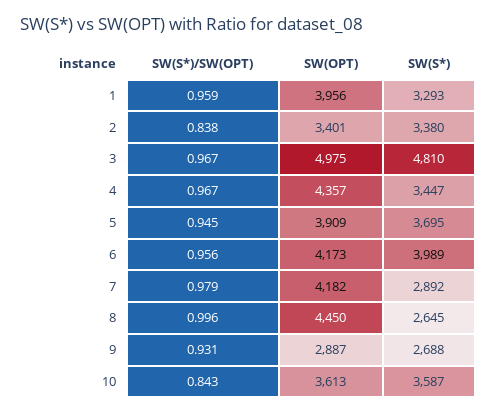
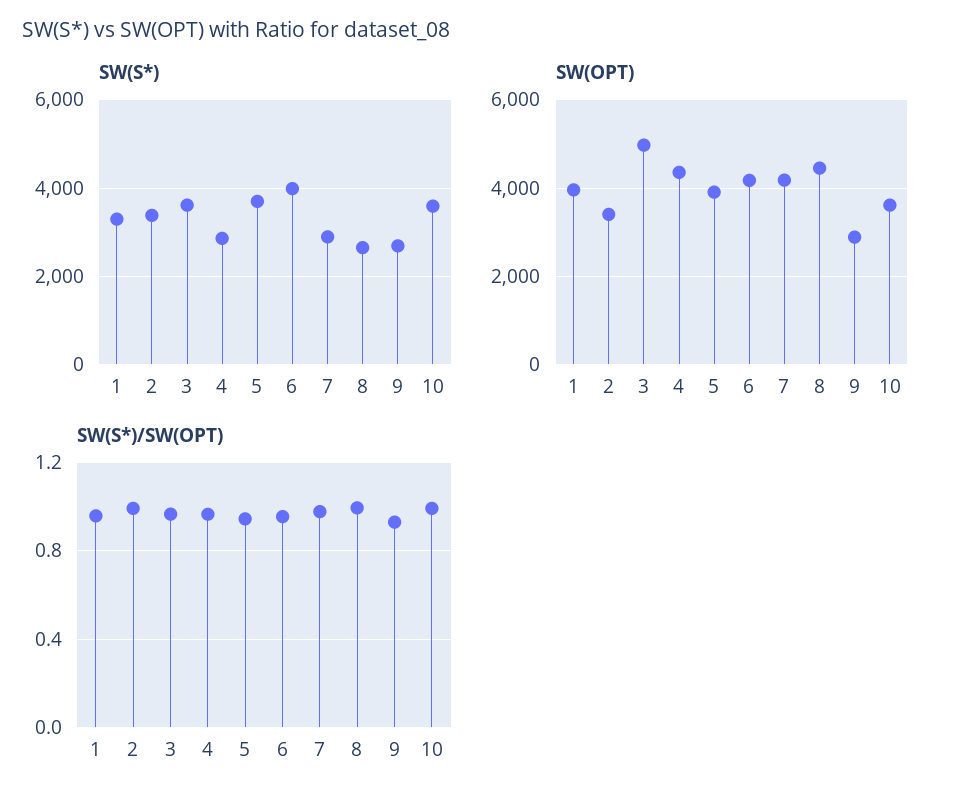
SW(S*)/SW(OPT), 2: 0.838 -> 1
SW(S*), 3: 4810 -> 3600
SW(S*), 4: 3447 -> 2800
SW(S*)/SW(OPT), 10: 0.843 -> 1

